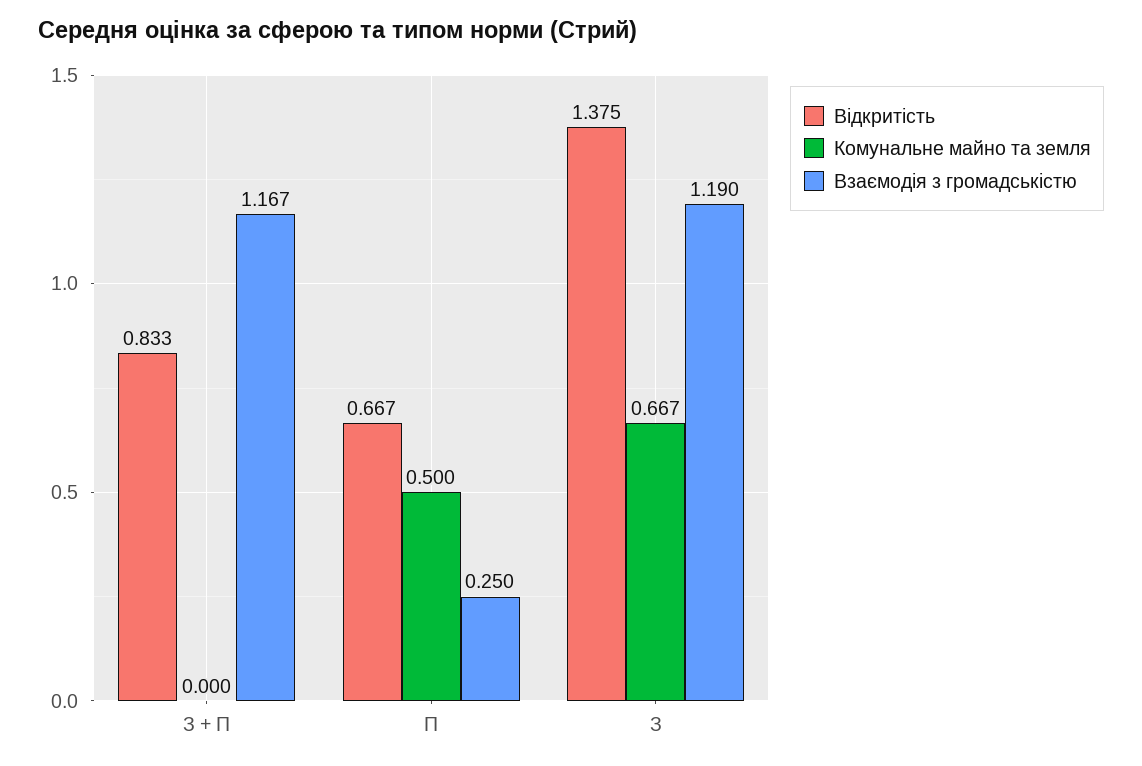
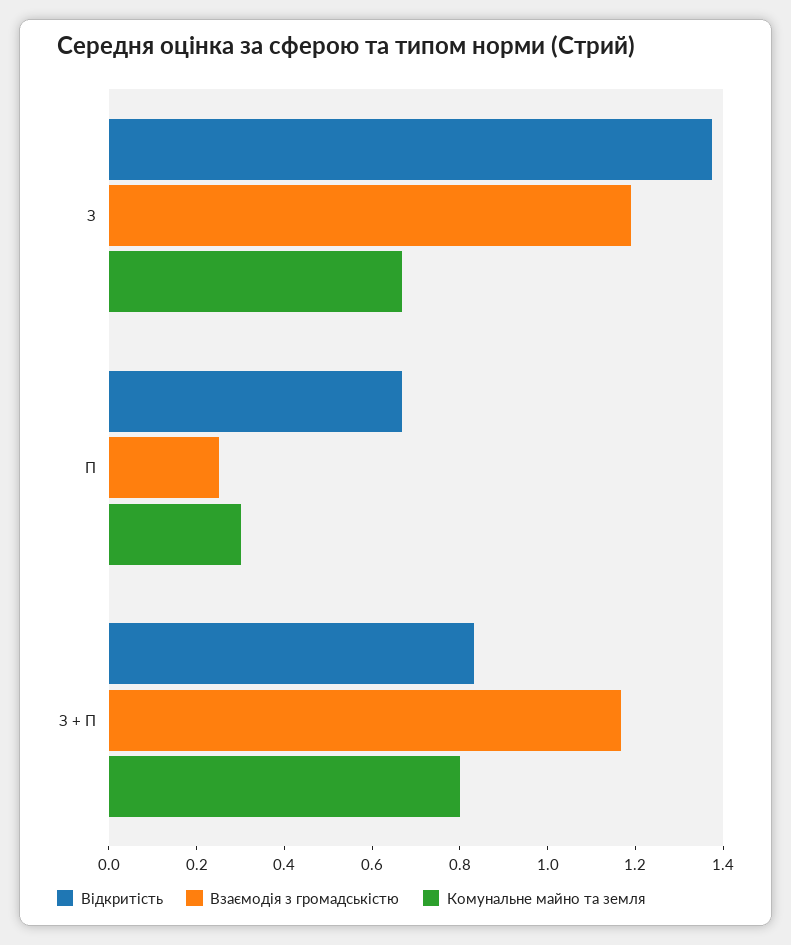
Комунальне майно та земля, З + П: 0 -> 0.8
Комунальне майно та земля, П: 0.5 -> 0.3

